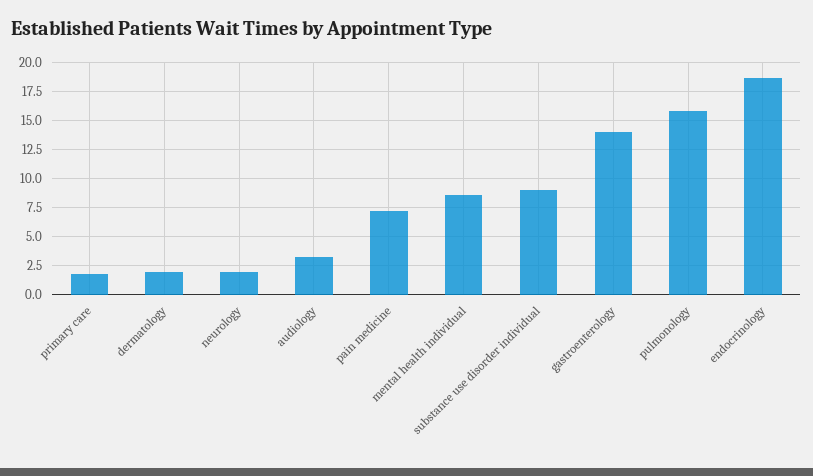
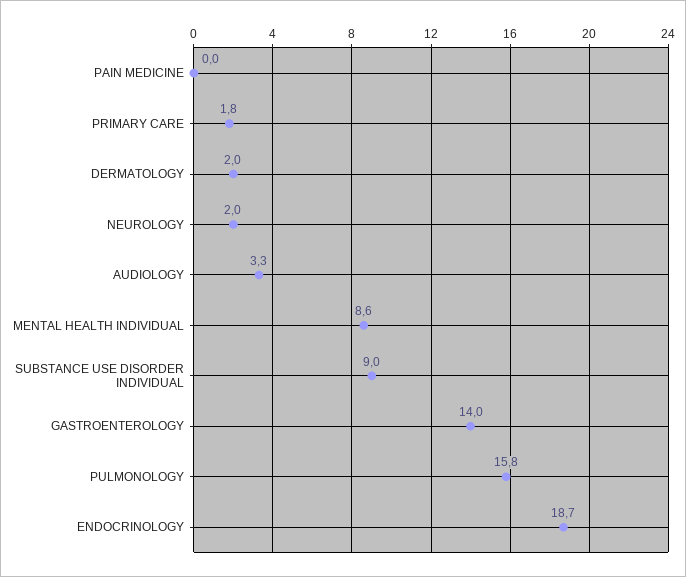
pain medicine: 7.5 -> 0

